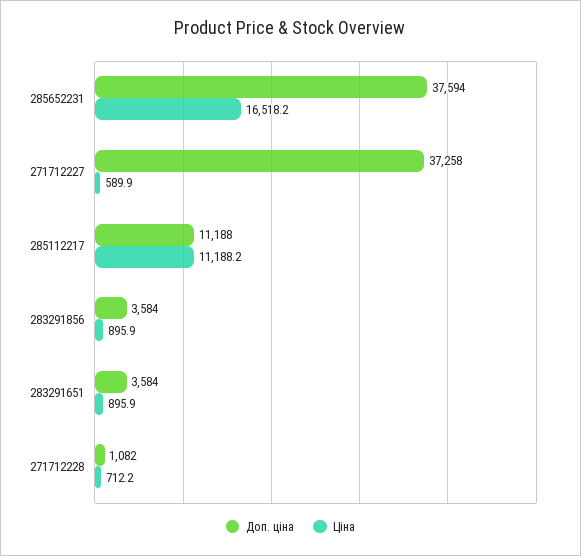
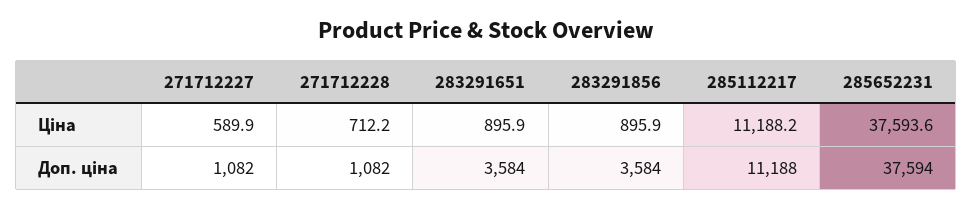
Ціна, 285652231: 16518.2 -> 37593.6
Доп. ціна, 271712227: 37258 -> 1082

